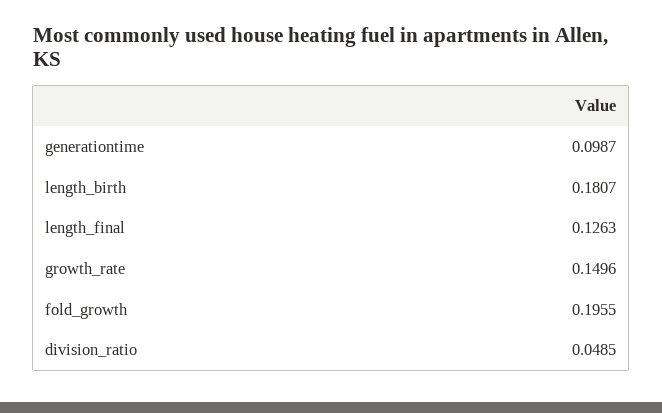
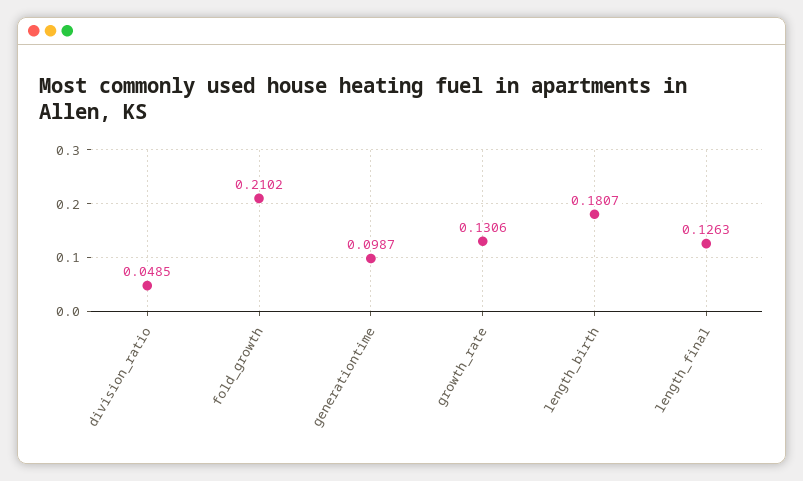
growth_rate: 0.1496 -> 0.1306
fold_growth: 0.1955 -> 0.2102

